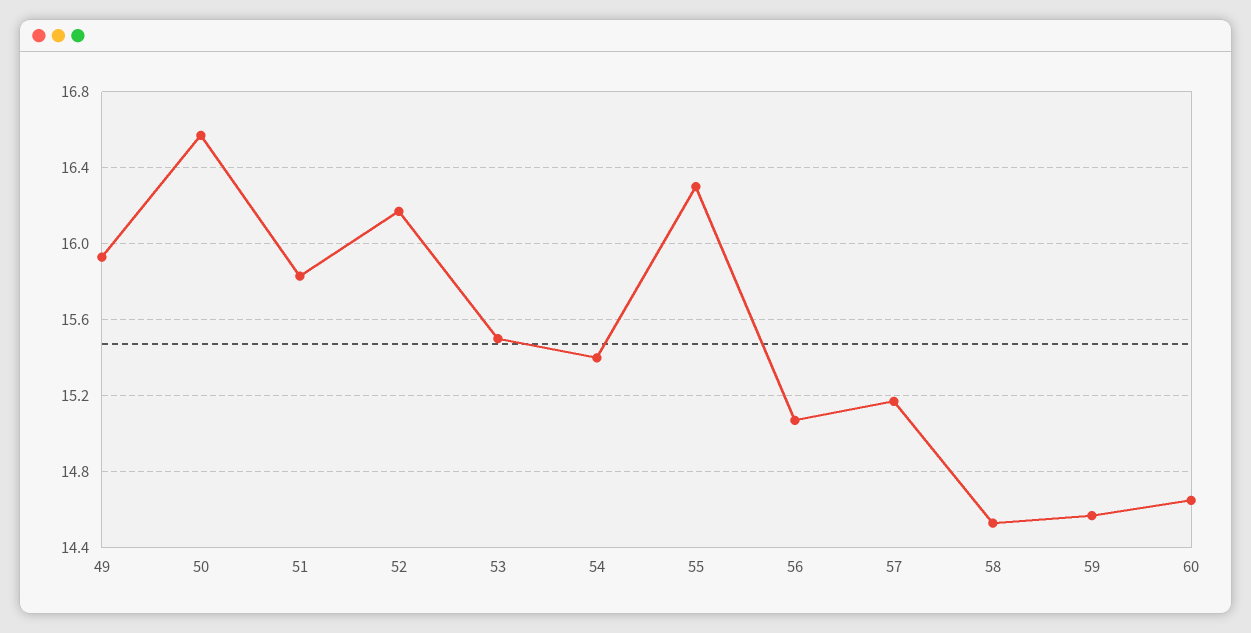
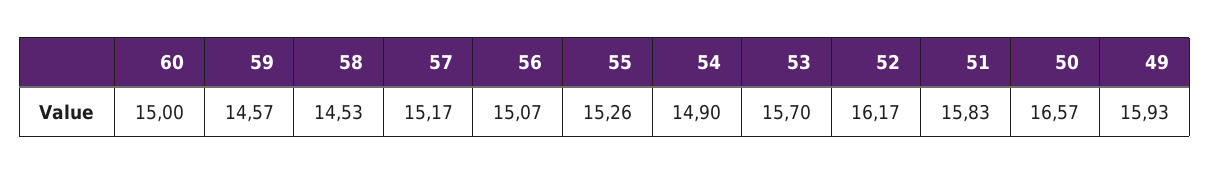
53: 15.5 -> 15.7
54: 15.4 -> 14.9
55: 16.3 -> 15.26
60: 14.65 -> 15

